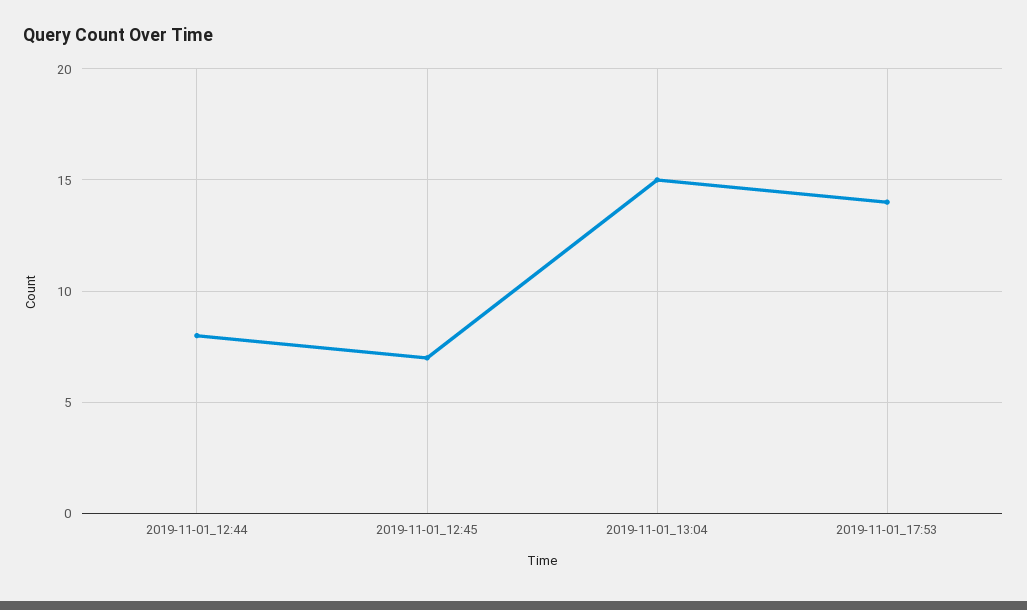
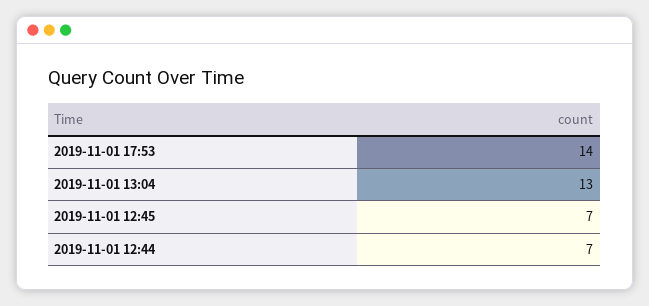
2019-11-01_12:44: 8 -> 7
2019-11-01_13:04: 15 -> 13

